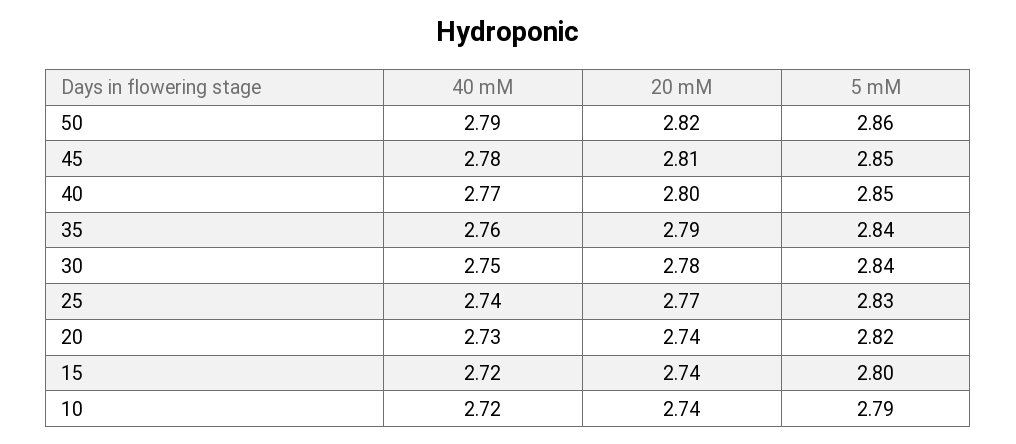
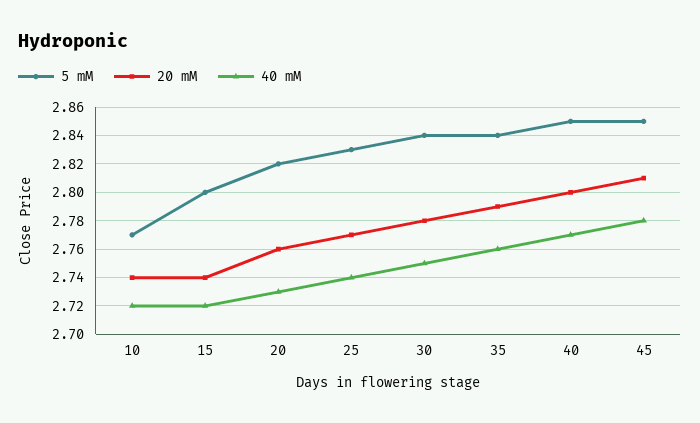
40 mM, 50: 2.79 -> none
20 mM, 50: 2.82 -> none
5 mM, 50: 2.86 -> none
20 mM, 20: 2.74 -> 2.76
5 mM, 10: 2.79 -> 2.77

